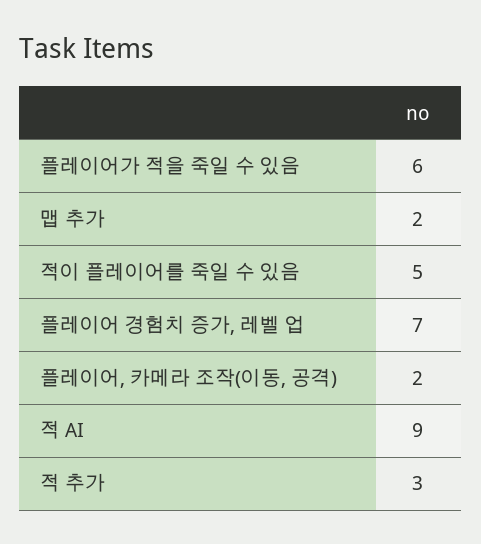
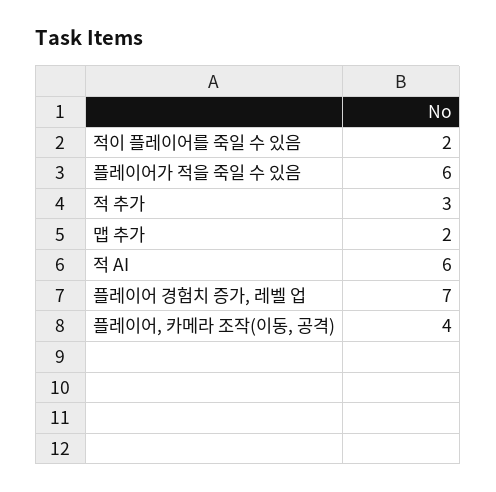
적이 플레이어를 죽일 수 있음: 5 -> 2
플레이어, 카메라 조작(이동, 공격): 2 -> 4
적 AI: 9 -> 6

